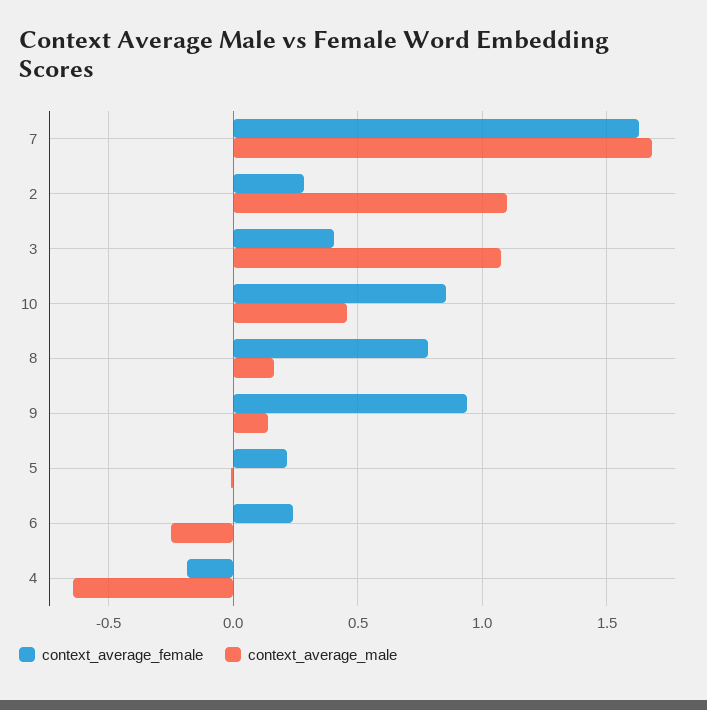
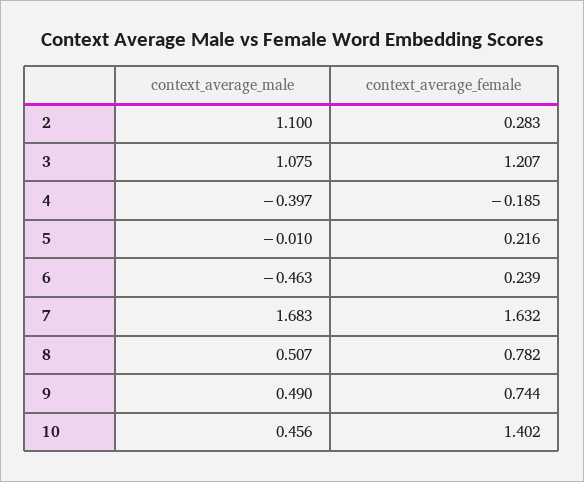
context_average_female, 3: 0.4 -> 1.207
context_average_female, 10: 0.85 -> 1.402
context_average_male, 8: 0.15 -> 0.507
context_average_female, 9: 0.95 -> 0.744
context_average_male, 9: 0.15 -> 0.49
context_average_male, 6: -0.25 -> -0.463
context_average_male, 4: -0.65 -> -0.397

